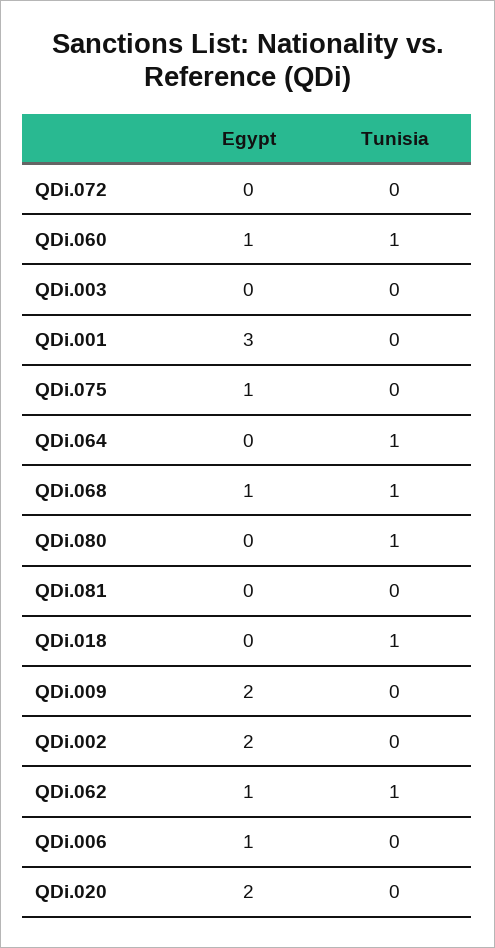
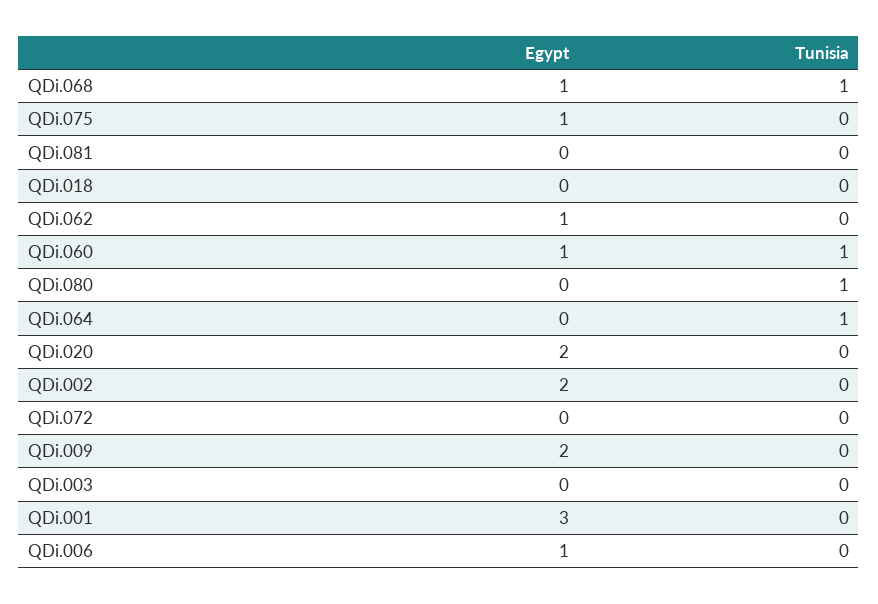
Tunisia, QDi.018: 1 -> 0
Tunisia, QDi.062: 1 -> 0

